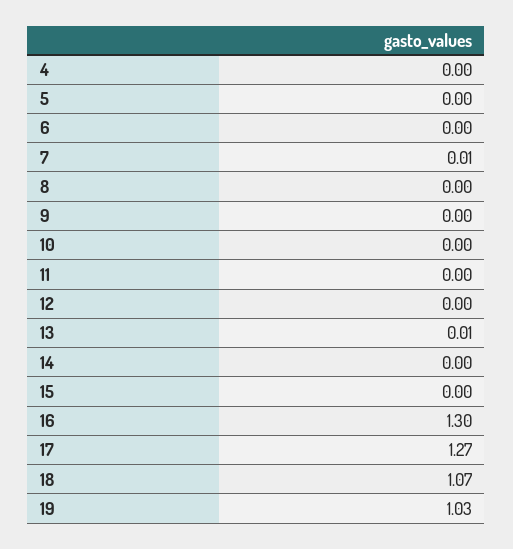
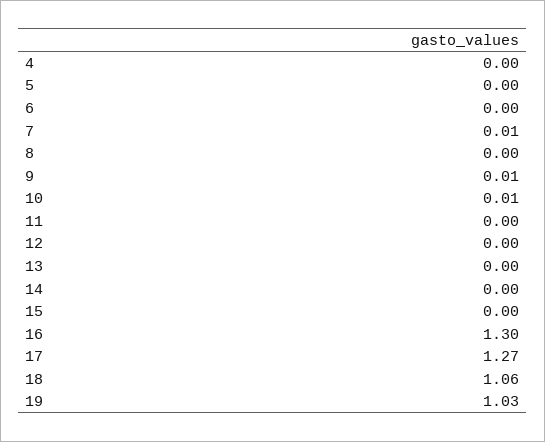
9: 0 -> 0.01
10: 0 -> 0.01
13: 0.01 -> 0
18: 1.07 -> 1.06

